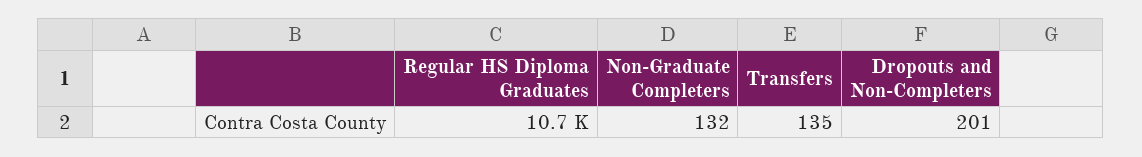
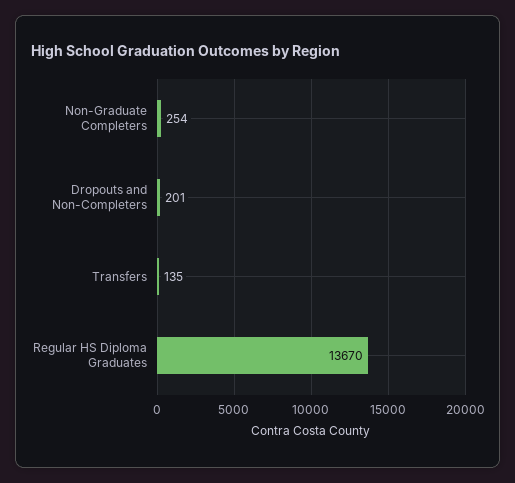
Regular HS Diploma Graduates: 10700 -> 13670
Non-Graduate Completers: 132 -> 254

